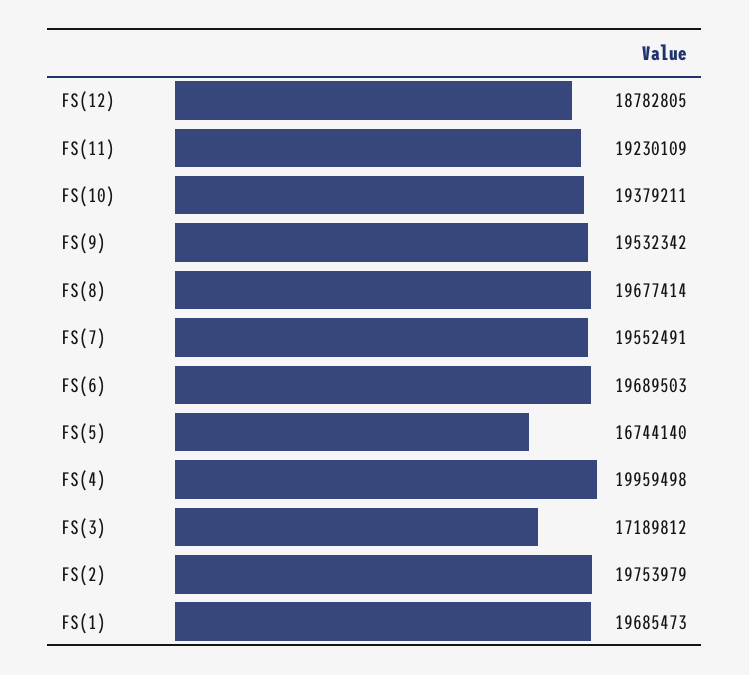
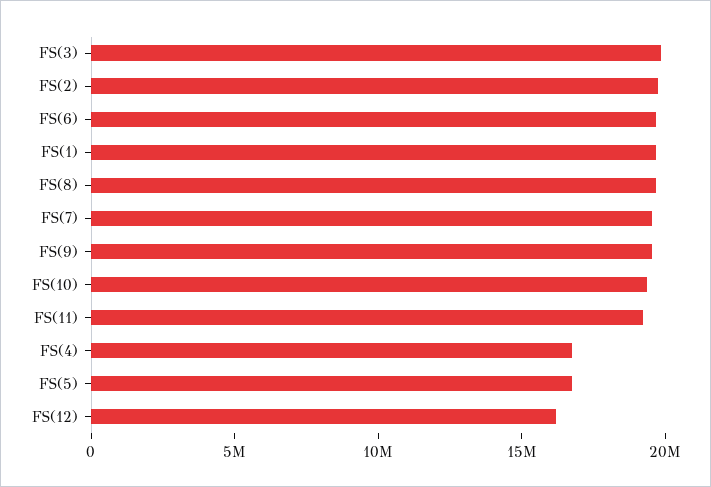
FS(12): 18782805 -> 16000000
FS(4): 19959498 -> 17000000
FS(3): 17189812 -> 20000000

